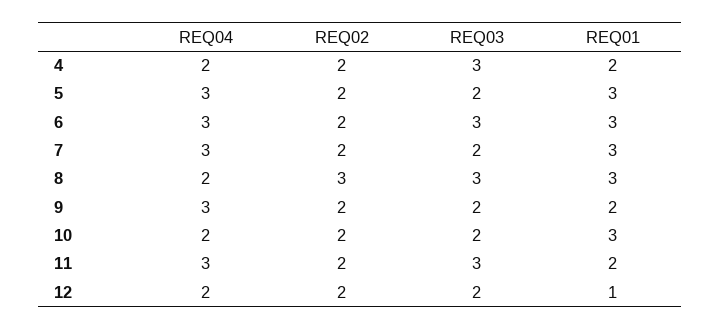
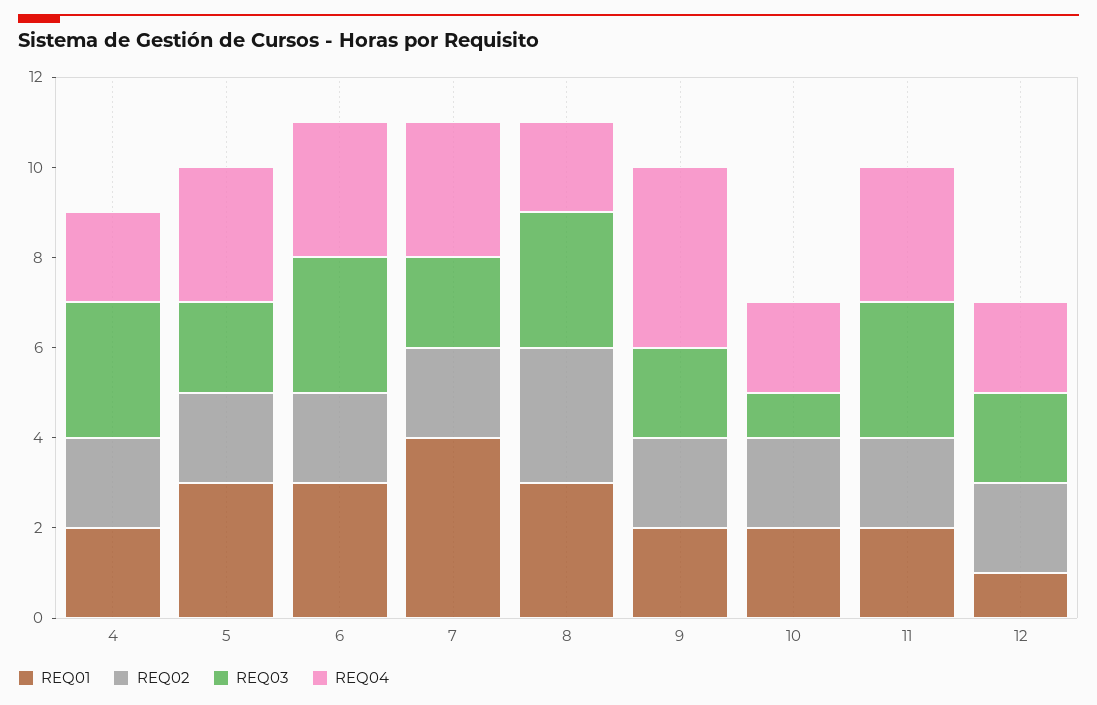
REQ01, 7: 3 -> 4
REQ04, 9: 3 -> 4
REQ03, 10: 2 -> 1
REQ01, 10: 3 -> 2

